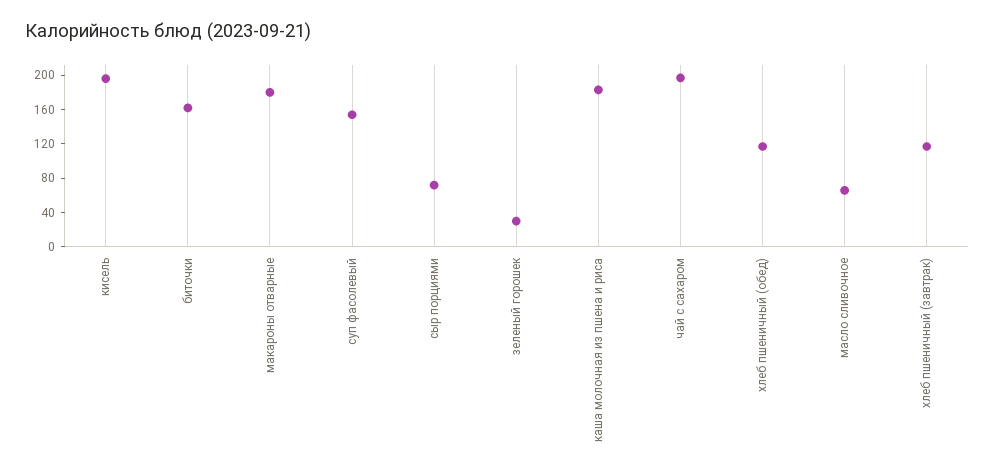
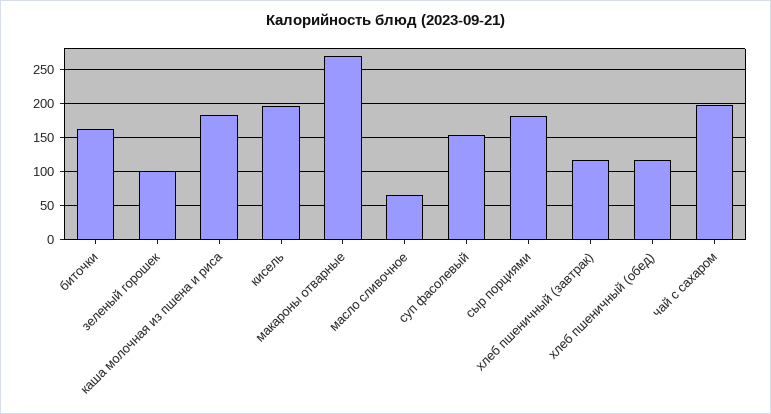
макароны отварные: 180 -> 270
сыр порциями: 70 -> 180
зеленый горошек: 30 -> 100

